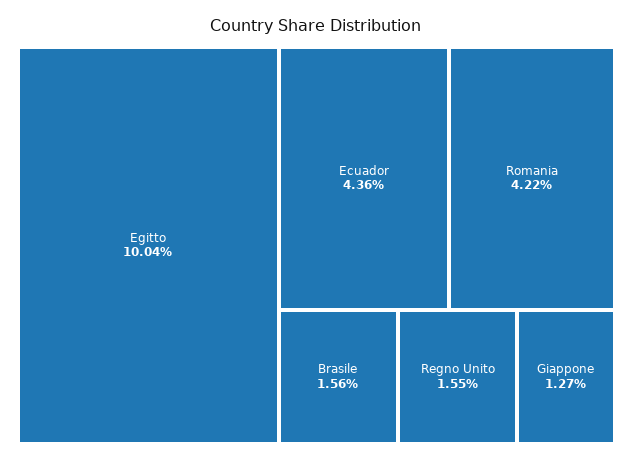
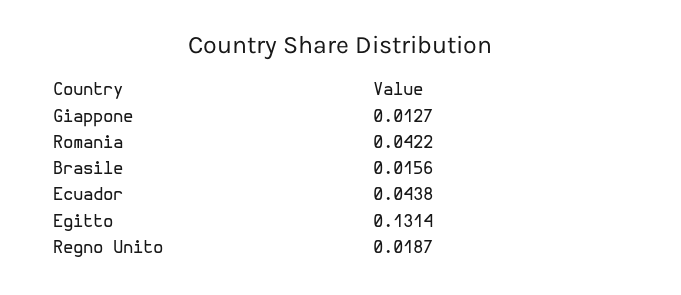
Egitto: 0.1004 -> 0.1314
Ecuador: 0.0436 -> 0.0438
Regno Unito: 0.0155 -> 0.0187

